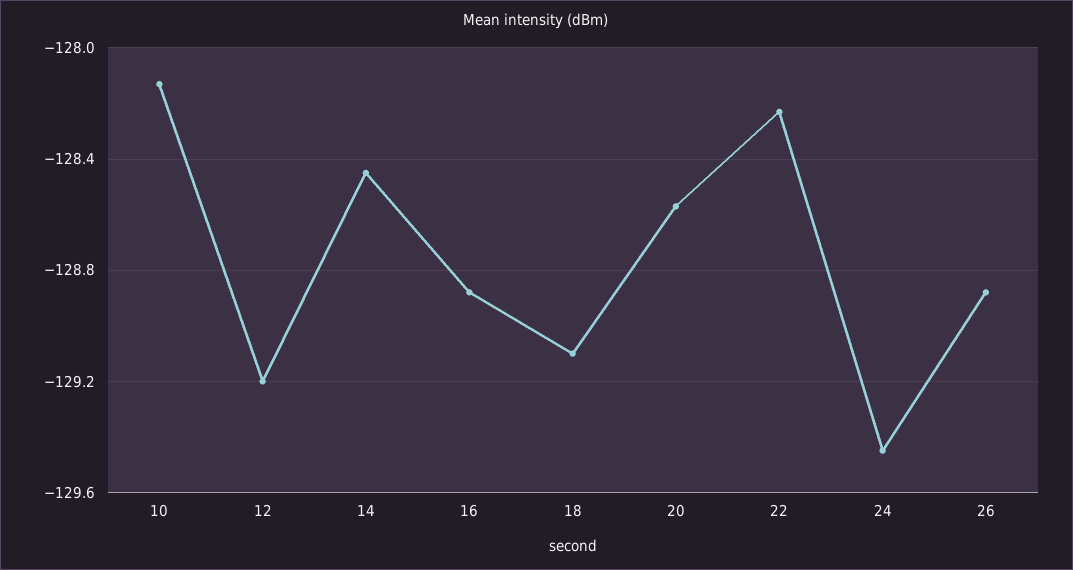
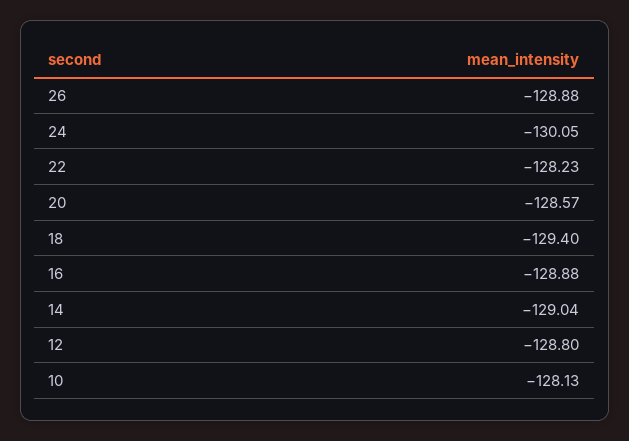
12: -129.2 -> -128.8
14: -128.45 -> -129.04
18: -129.1 -> -129.4
24: -129.45 -> -130.05

